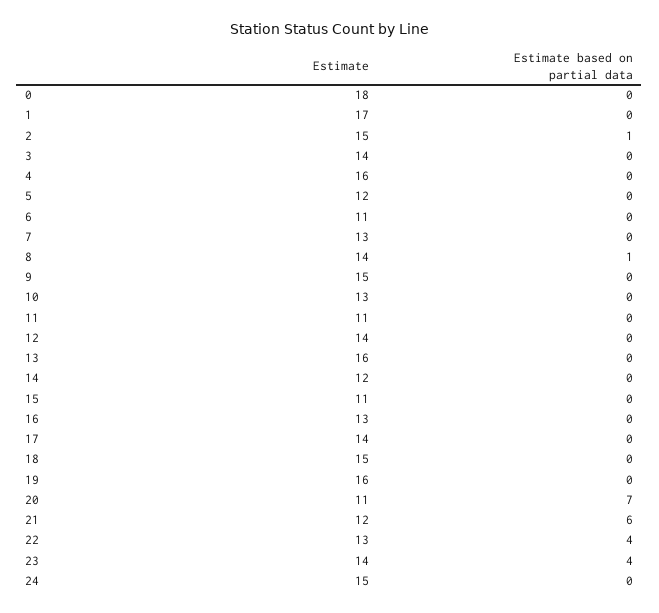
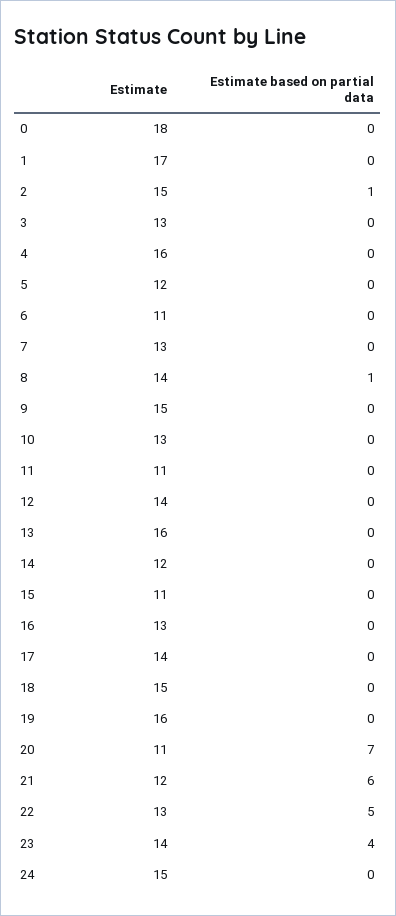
Estimate, 3: 14 -> 13
Estimate based on partial data, 22: 4 -> 5

